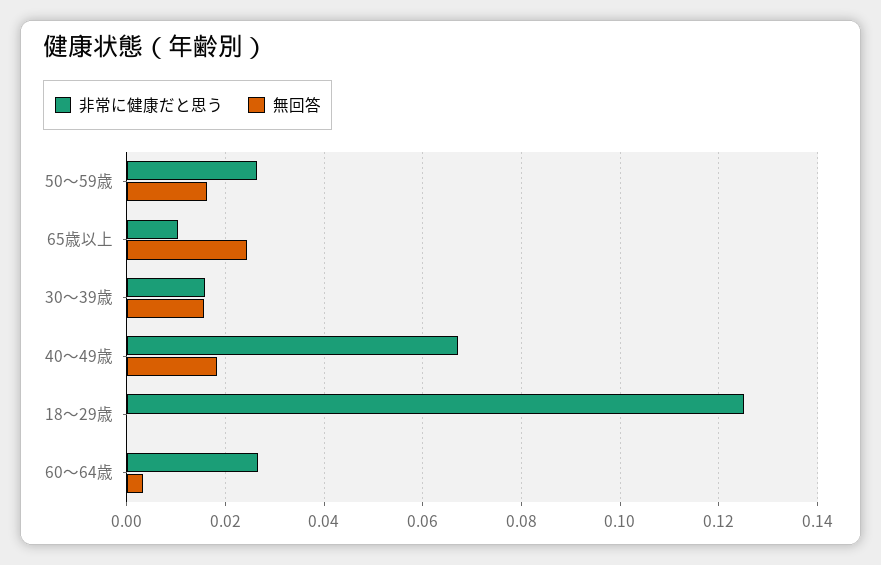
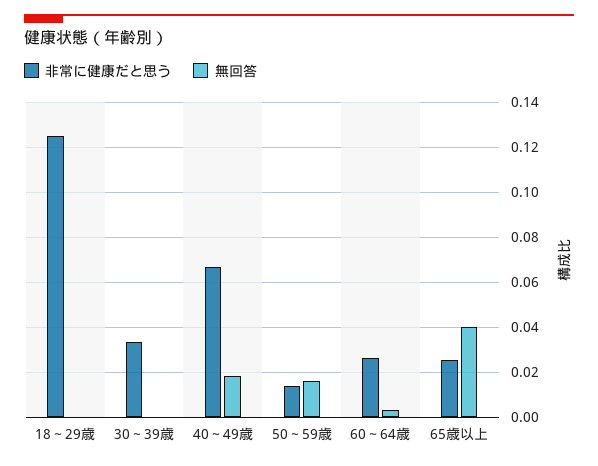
非常に健康だと思う, 50～59歳: 0.026 -> 0.015
非常に健康だと思う, 65歳以上: 0.01 -> 0.025
無回答, 65歳以上: 0.024 -> 0.04
非常に健康だと思う, 30～39歳: 0.016 -> 0.035
無回答, 30～39歳: 0.016 -> 0

